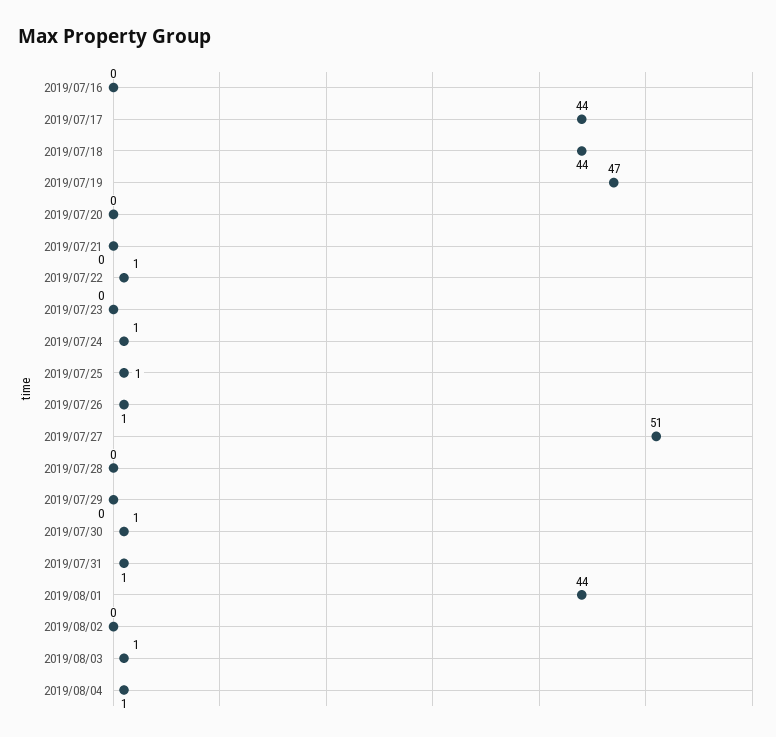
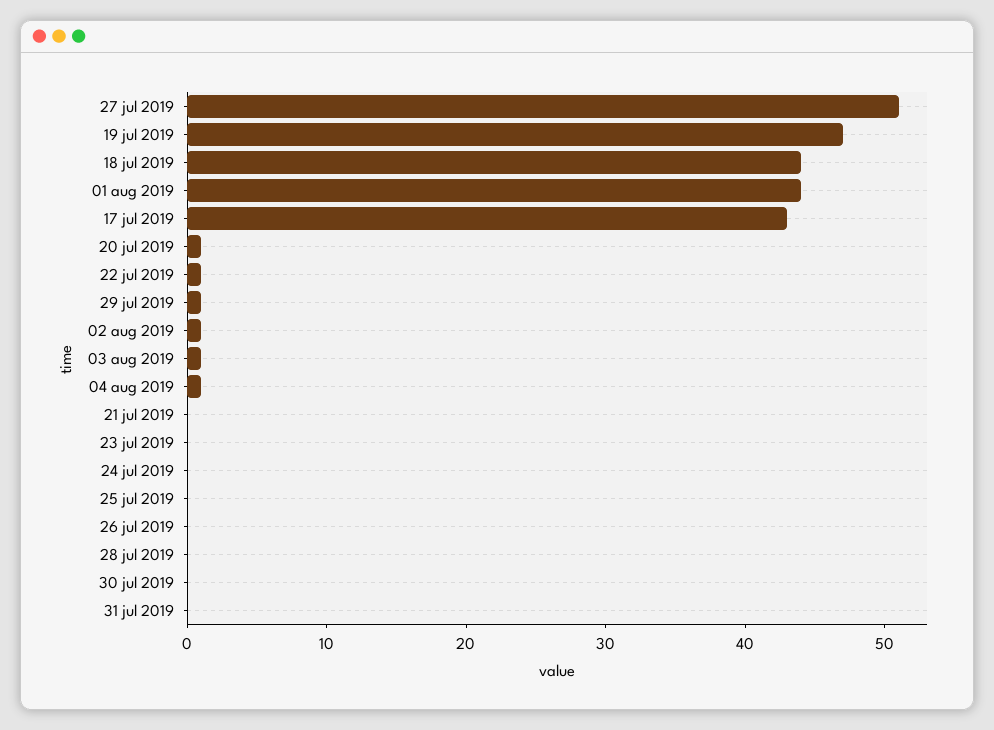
2019/07/16: 0 -> none
2019/07/17: 44 -> 43
2019/07/20: 0 -> 1
2019/07/24: 1 -> 0
2019/07/25: 1 -> 0
2019/07/26: 1 -> 0
2019/07/29: 0 -> 1
2019/07/30: 1 -> 0
2019/07/31: 1 -> 0
2019/08/02: 0 -> 1

